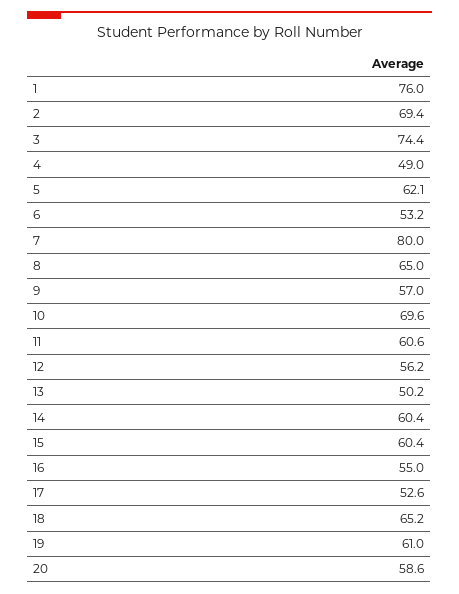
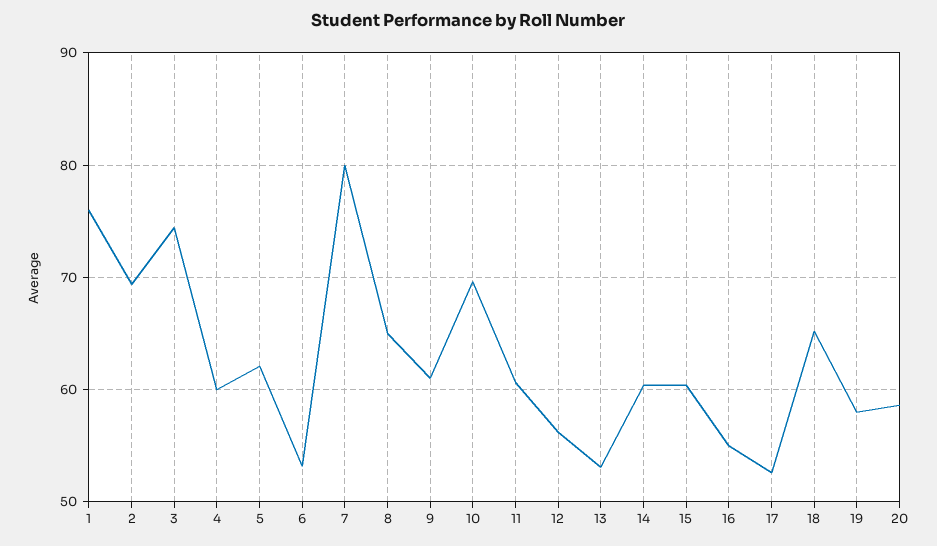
4: 49 -> 60
9: 57 -> 61
13: 50.2 -> 53
19: 61 -> 58

